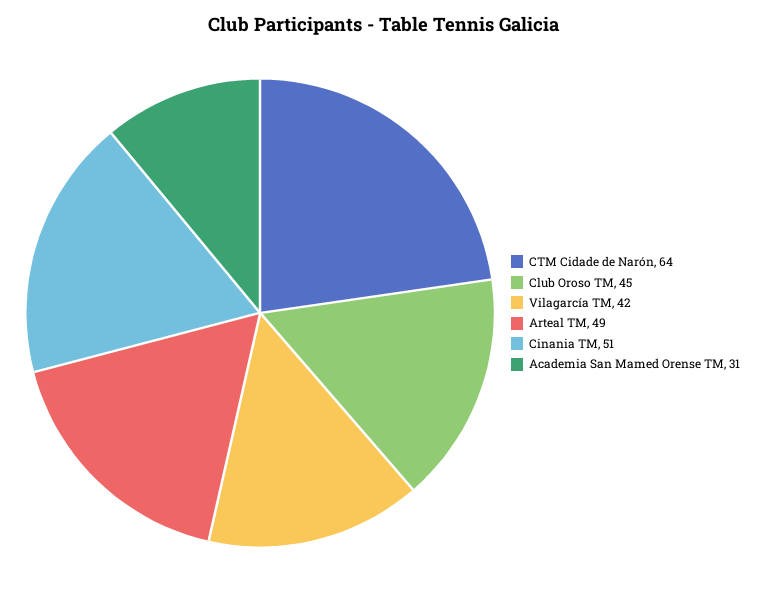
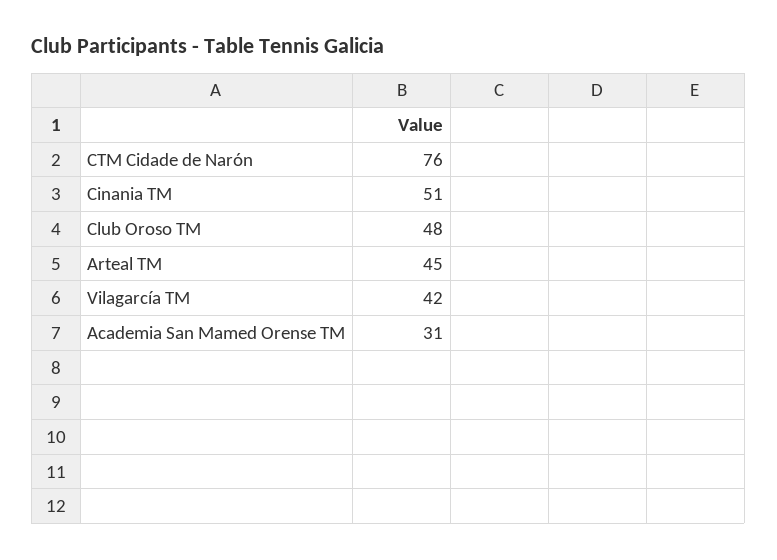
CTM Cidade de Narón: 64 -> 76
Club Oroso TM: 45 -> 48
Arteal TM: 49 -> 45

